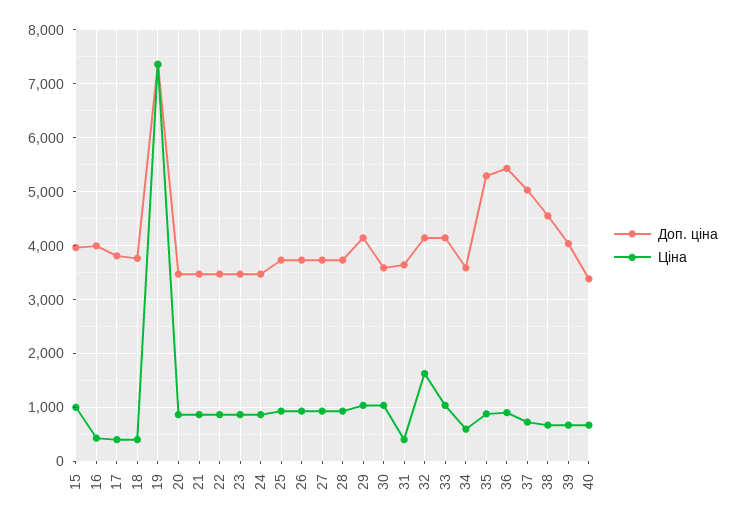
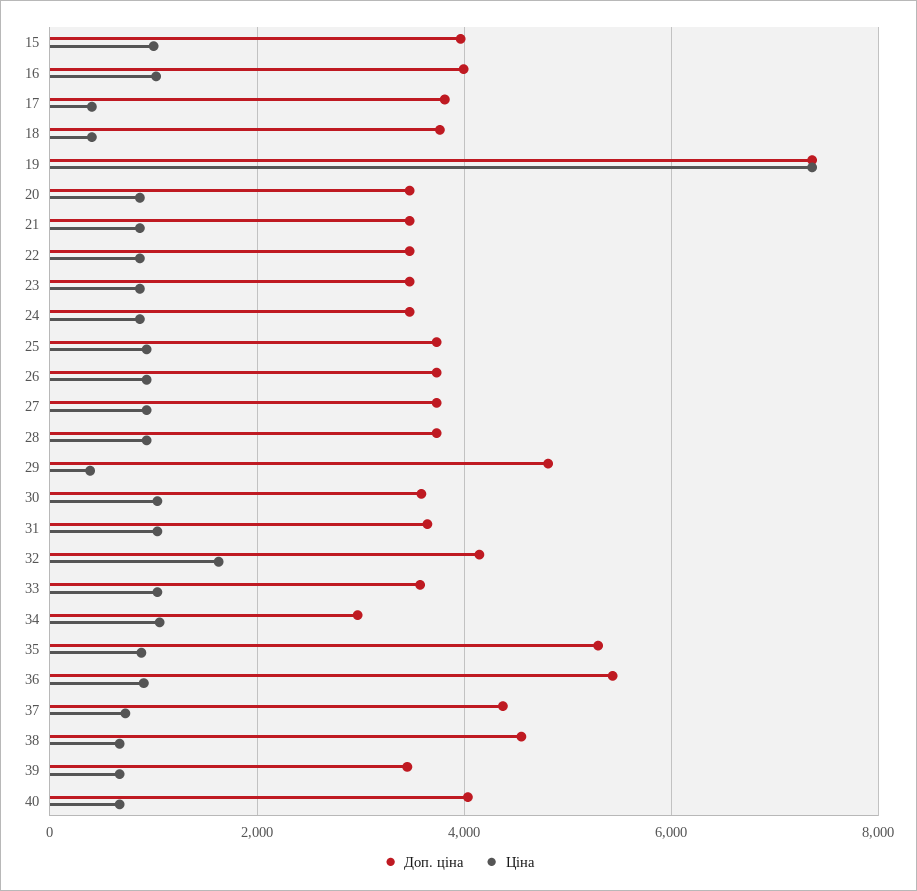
Ціна, 16: 400 -> 1000
Доп. ціна, 29: 4200 -> 4800
Ціна, 29: 1000 -> 400
Ціна, 31: 400 -> 1000
Доп. ціна, 33: 4200 -> 3600
Доп. ціна, 34: 3600 -> 3000
Ціна, 34: 600 -> 1000
Доп. ціна, 37: 5000 -> 4400
Доп. ціна, 39: 4000 -> 3400
Доп. ціна, 40: 3400 -> 4000

